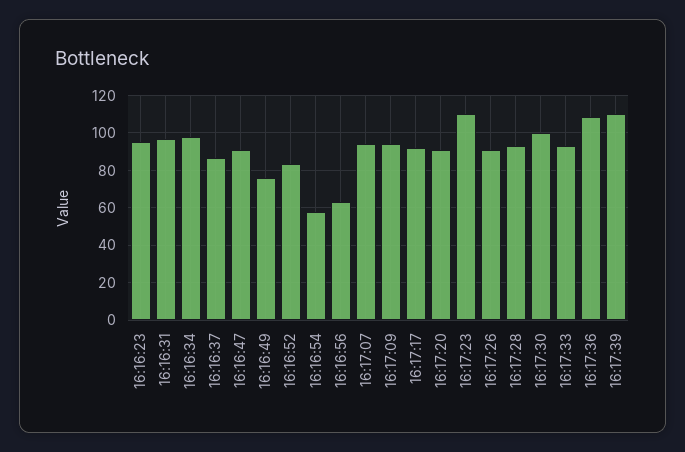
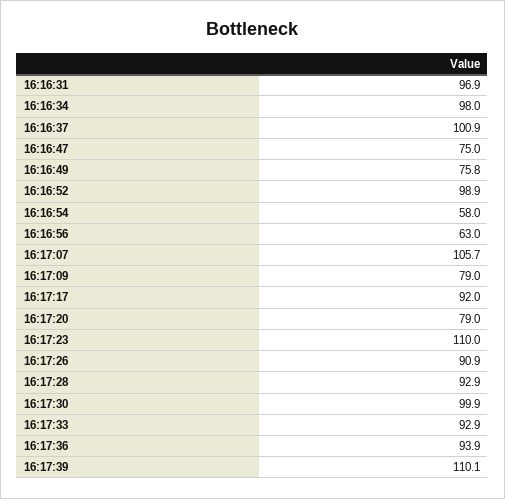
16:16:23: 95 -> none
16:16:37: 85 -> 100.9
16:16:47: 90 -> 75
16:16:52: 85 -> 98.9
16:17:07: 95 -> 105.7
16:17:09: 95 -> 79
16:17:20: 90 -> 79
16:17:36: 110 -> 93.9

